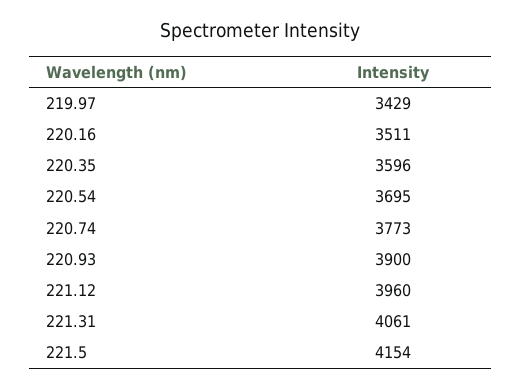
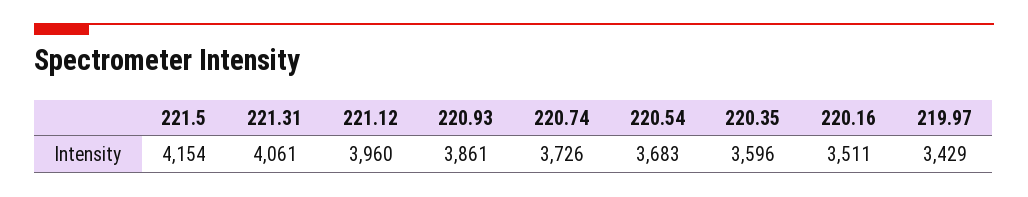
220.54: 3695 -> 3683
220.74: 3773 -> 3726
220.93: 3900 -> 3861

